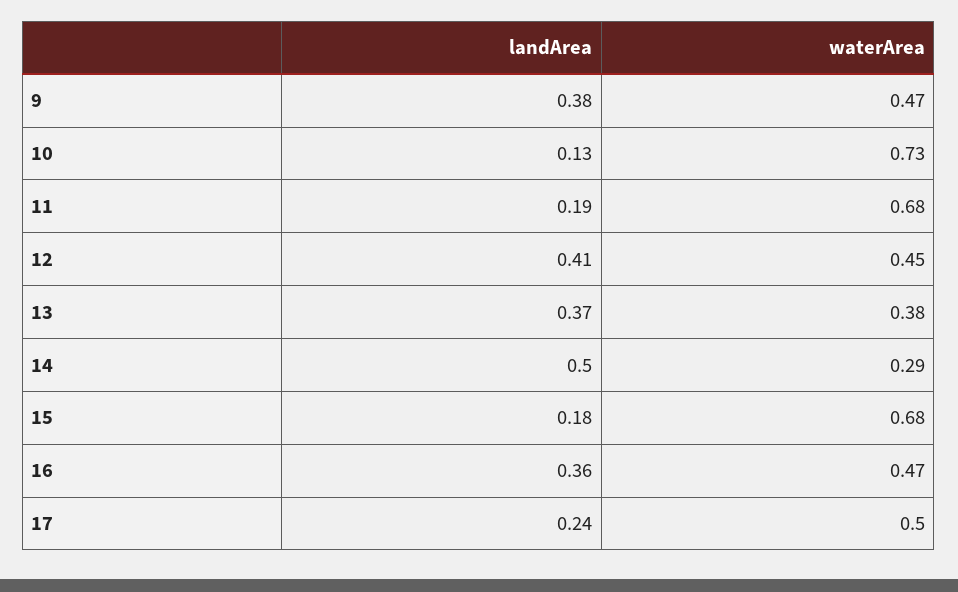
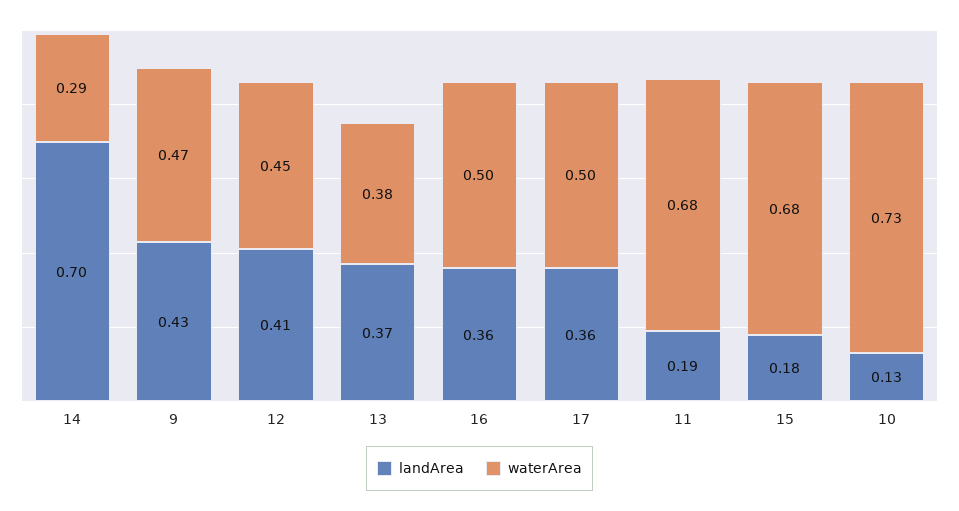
landArea, 9: 0.38 -> 0.43
landArea, 14: 0.5 -> 0.7
waterArea, 16: 0.47 -> 0.5
landArea, 17: 0.24 -> 0.36

